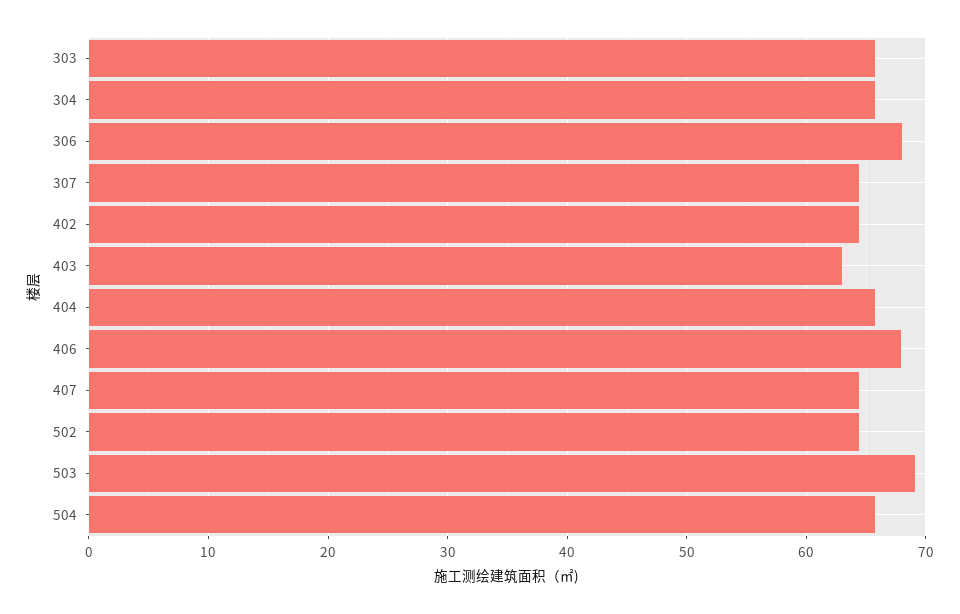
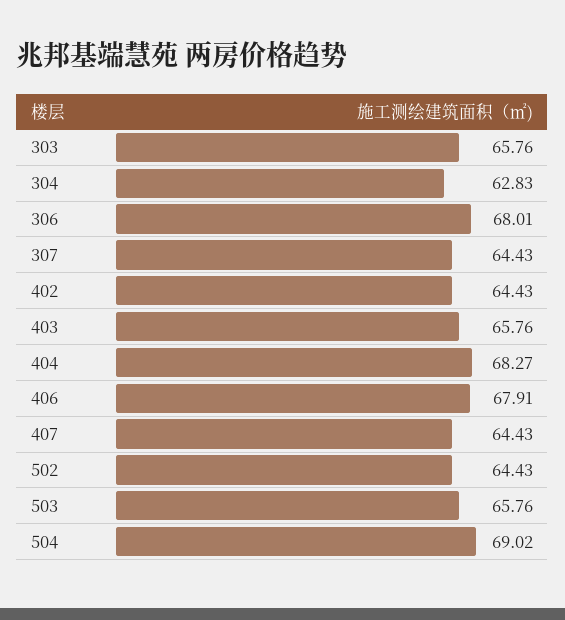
304: 66 -> 62.83
403: 63 -> 65.76
404: 66 -> 68.27
503: 69 -> 65.76
504: 66 -> 69.02

